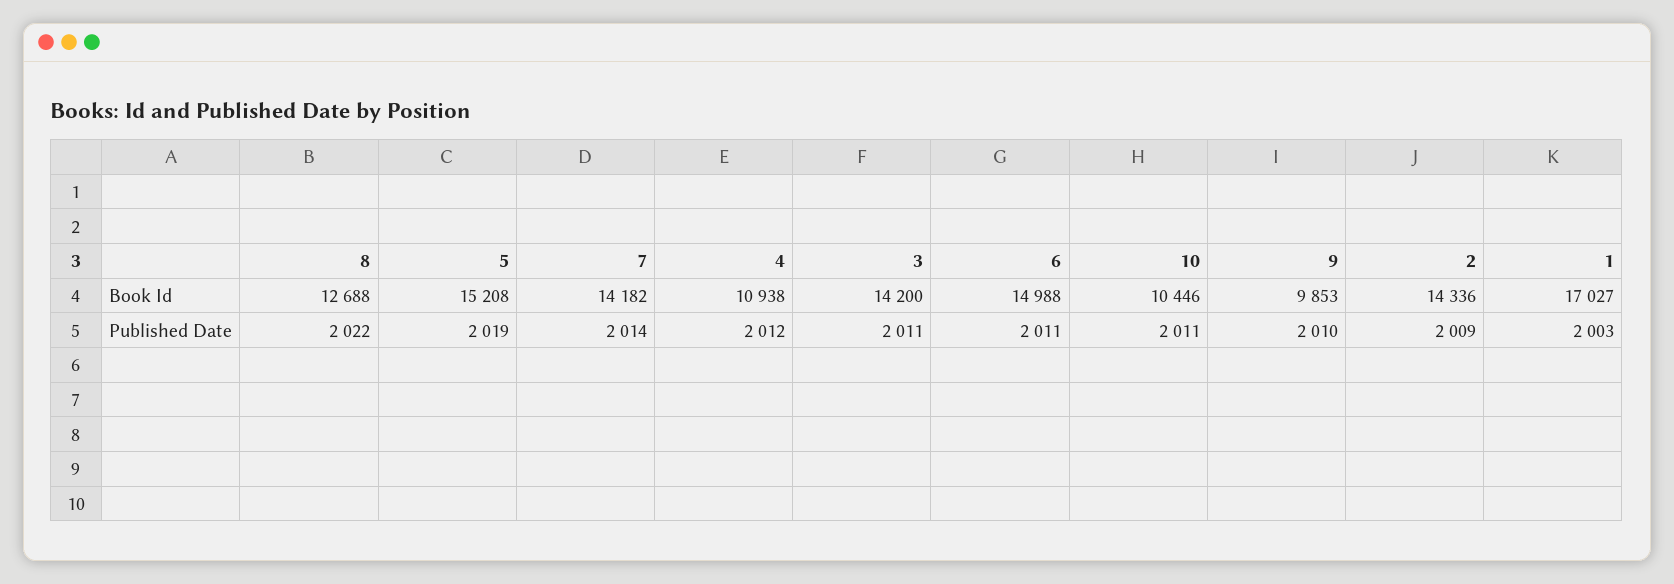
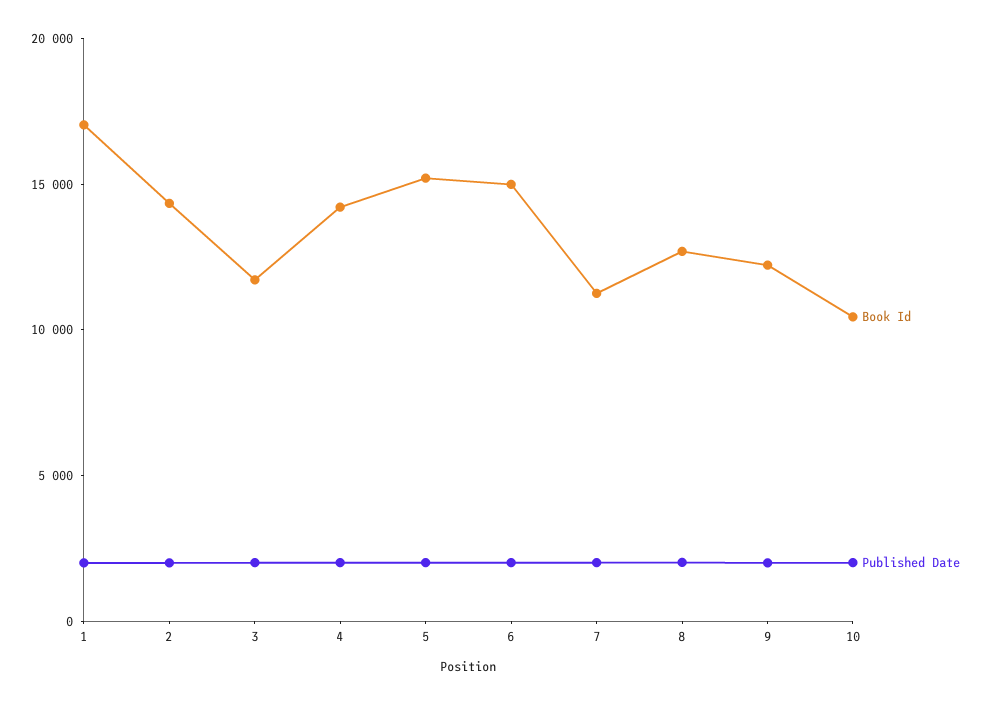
Book Id, 7: 14182 -> 11000
Book Id, 4: 10938 -> 14000
Book Id, 3: 14200 -> 12000
Book Id, 9: 9853 -> 12000

